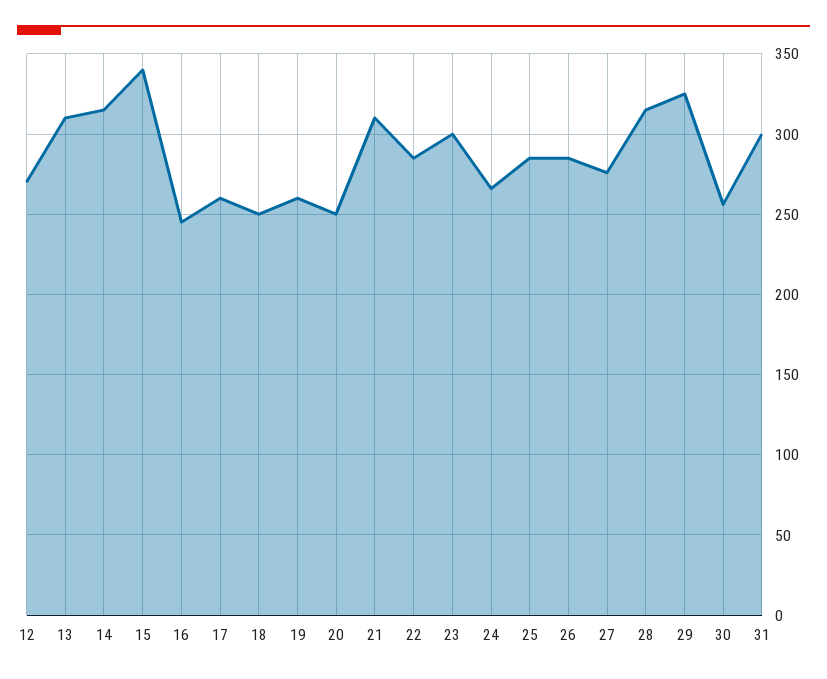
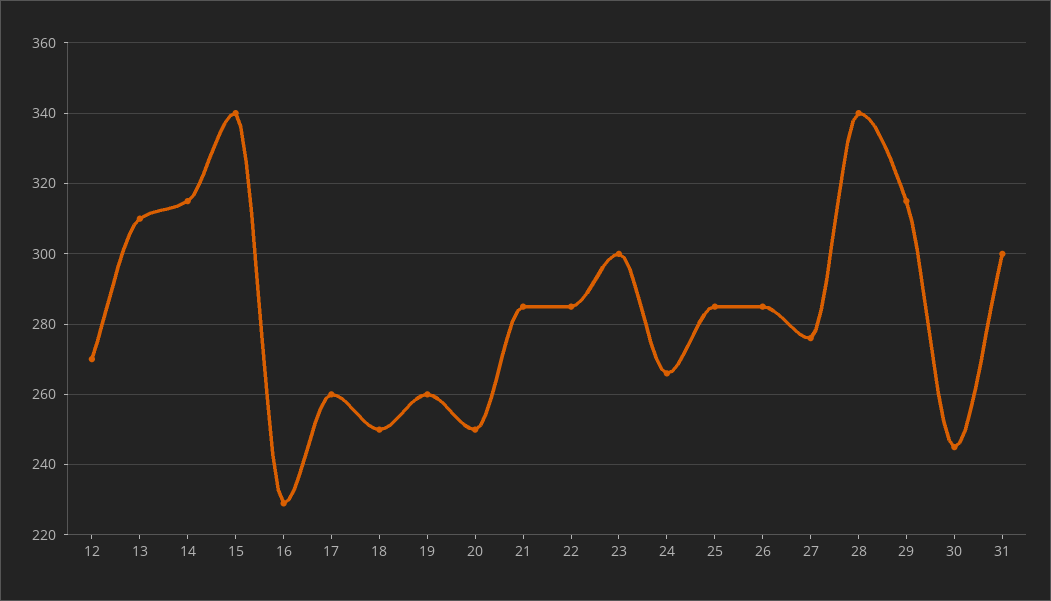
16: 245 -> 230
21: 310 -> 285
28: 315 -> 340
29: 325 -> 315
30: 255 -> 245

